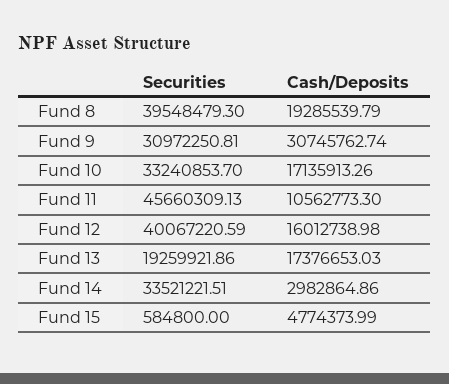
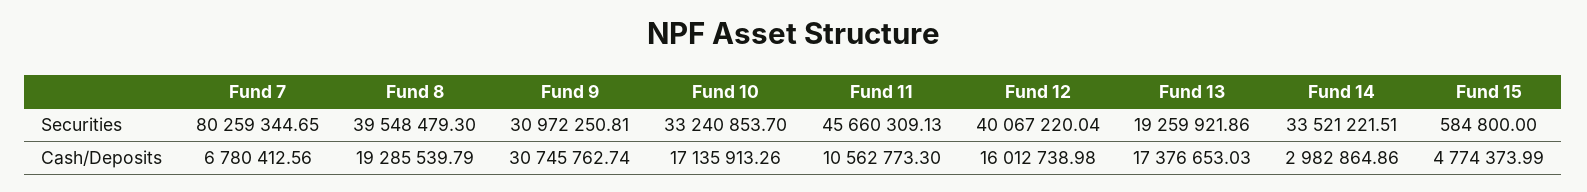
Securities, Fund 12: 40067220.59 -> 40067220.04
Securities, Fund 7: none -> 80259344.65
Cash/Deposits, Fund 7: none -> 6780412.56

